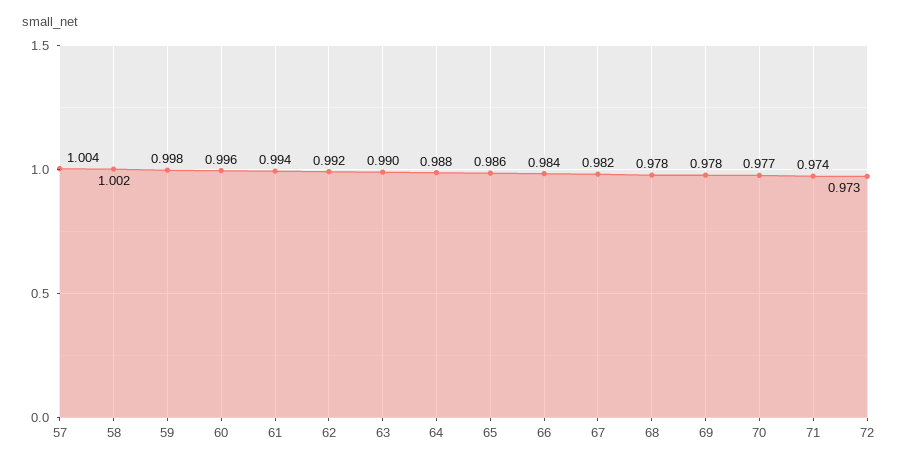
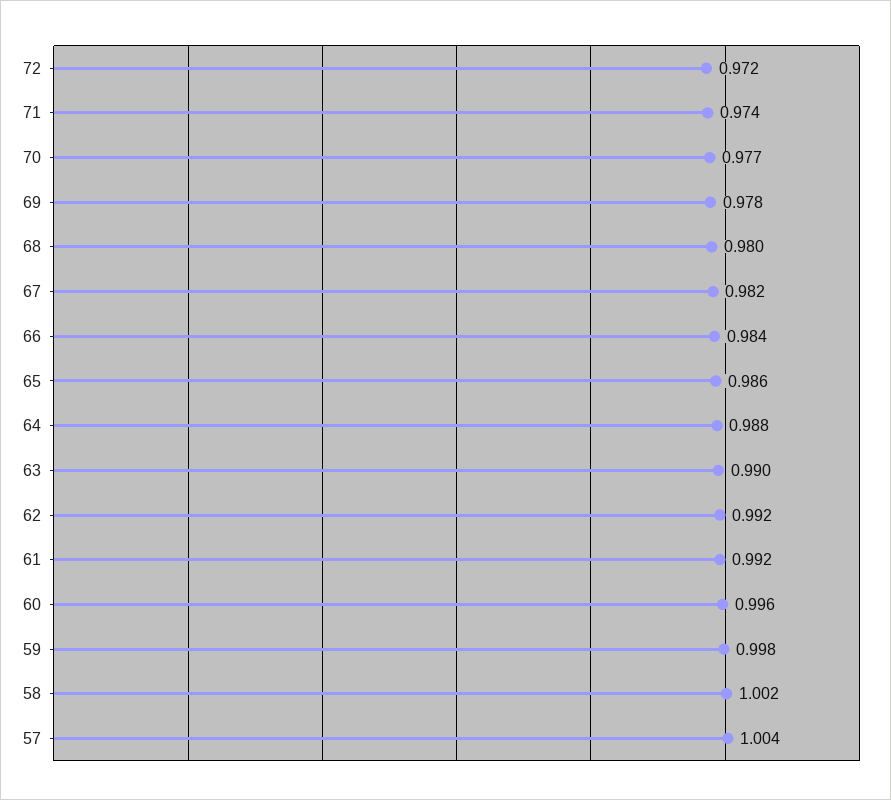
61: 0.994 -> 0.992
68: 0.978 -> 0.98
72: 0.973 -> 0.972

